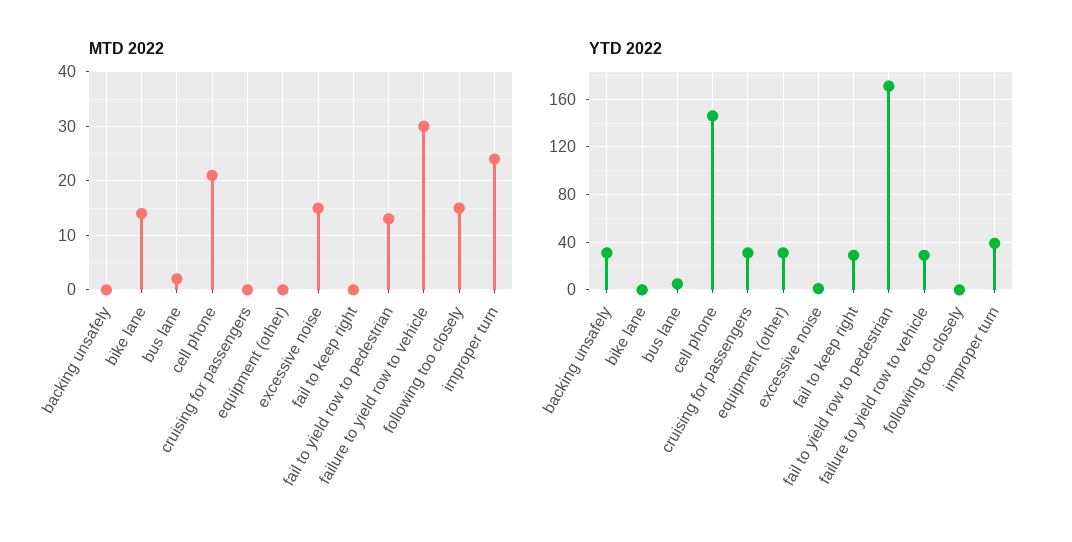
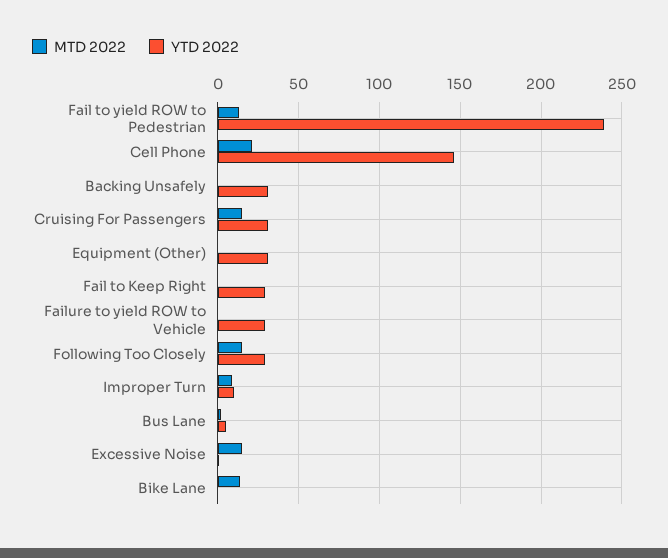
MTD 2022, cruising for passengers: 0 -> 15
MTD 2022, failure to yield row to vehicle: 30 -> 0
MTD 2022, improper turn: 25 -> 10
YTD 2022, fail to yield row to pedestrian: 170 -> 240
YTD 2022, following too closely: 0 -> 30
YTD 2022, improper turn: 40 -> 10

